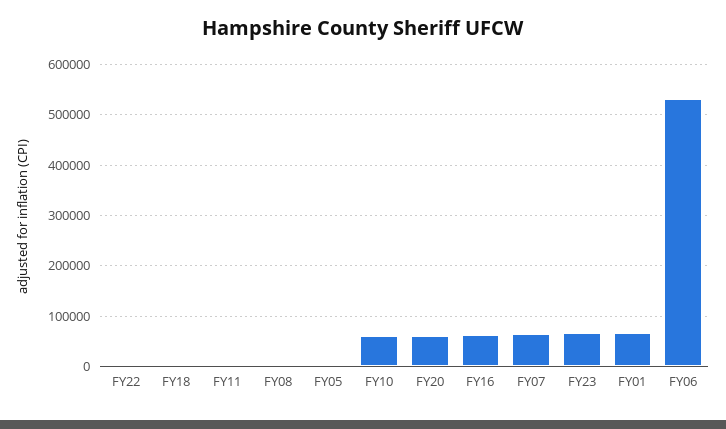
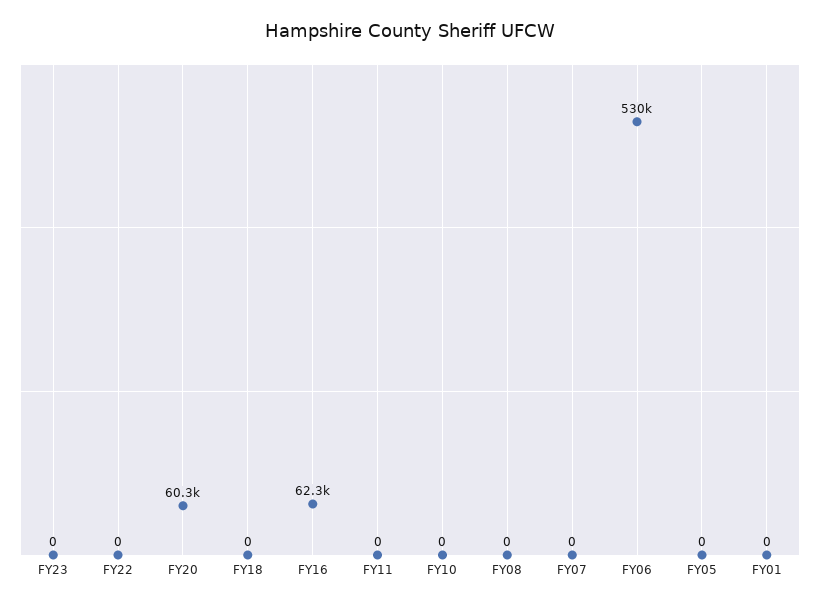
FY10: 60000 -> 0
FY07: 60000 -> 0
FY23: 60000 -> 0
FY01: 60000 -> 0

